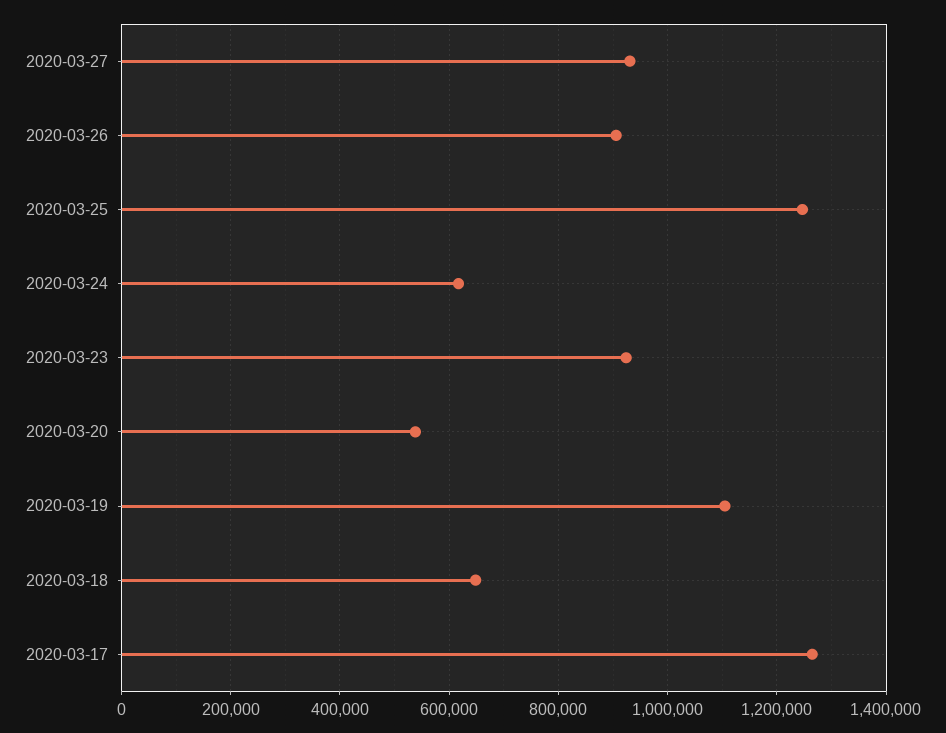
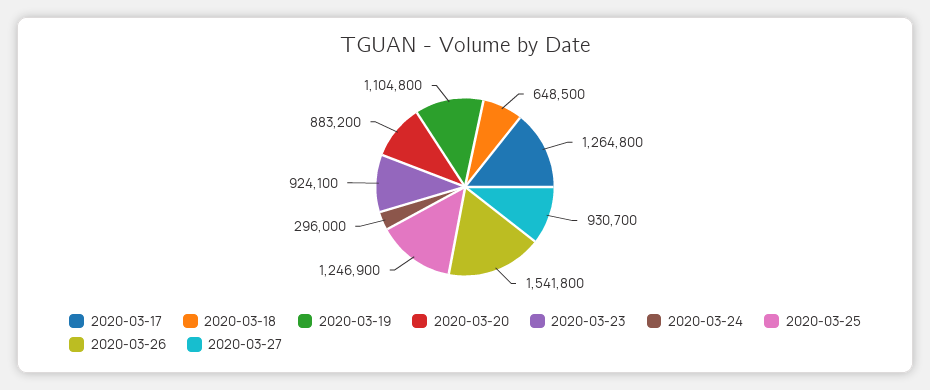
2020-03-26: 900000 -> 1541800
2020-03-24: 620000 -> 296000
2020-03-20: 540000 -> 883200

